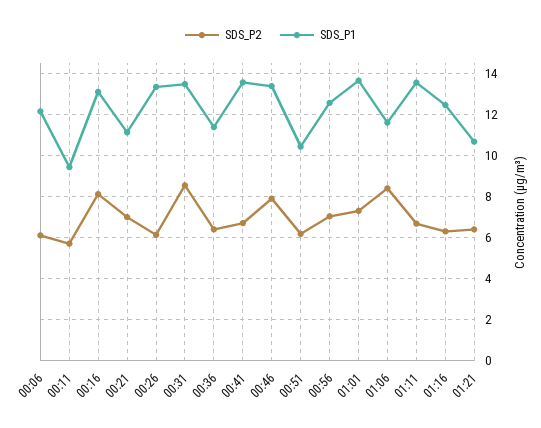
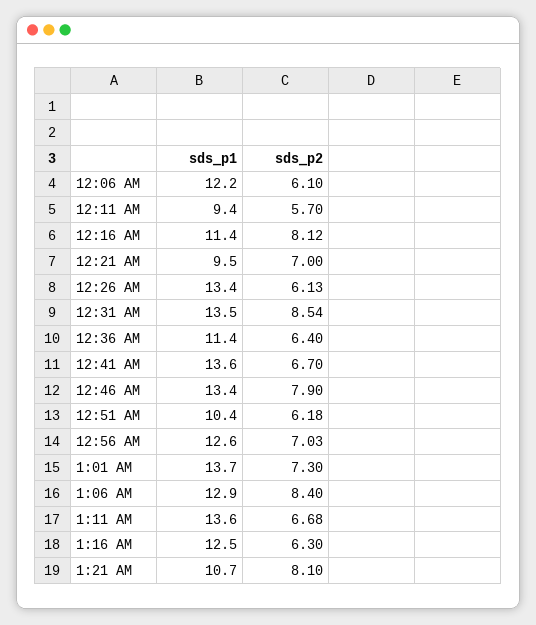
SDS_P1, 00:16: 13 -> 11.4
SDS_P1, 00:21: 11 -> 9.5
SDS_P1, 01:06: 11.5 -> 12.9
SDS_P2, 01:21: 6.5 -> 8.1

